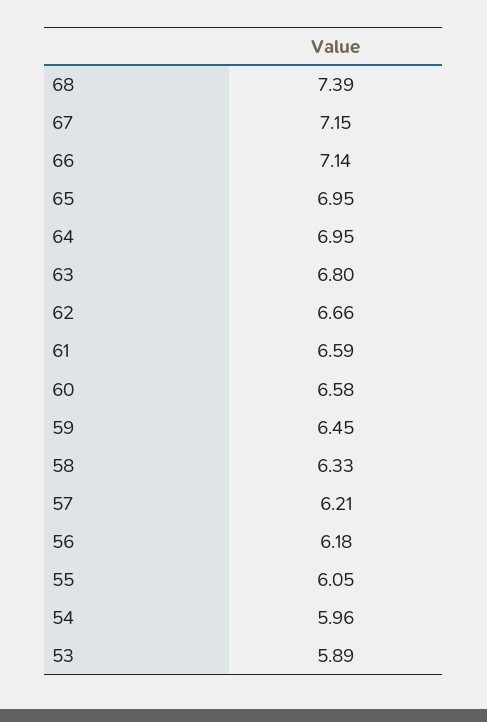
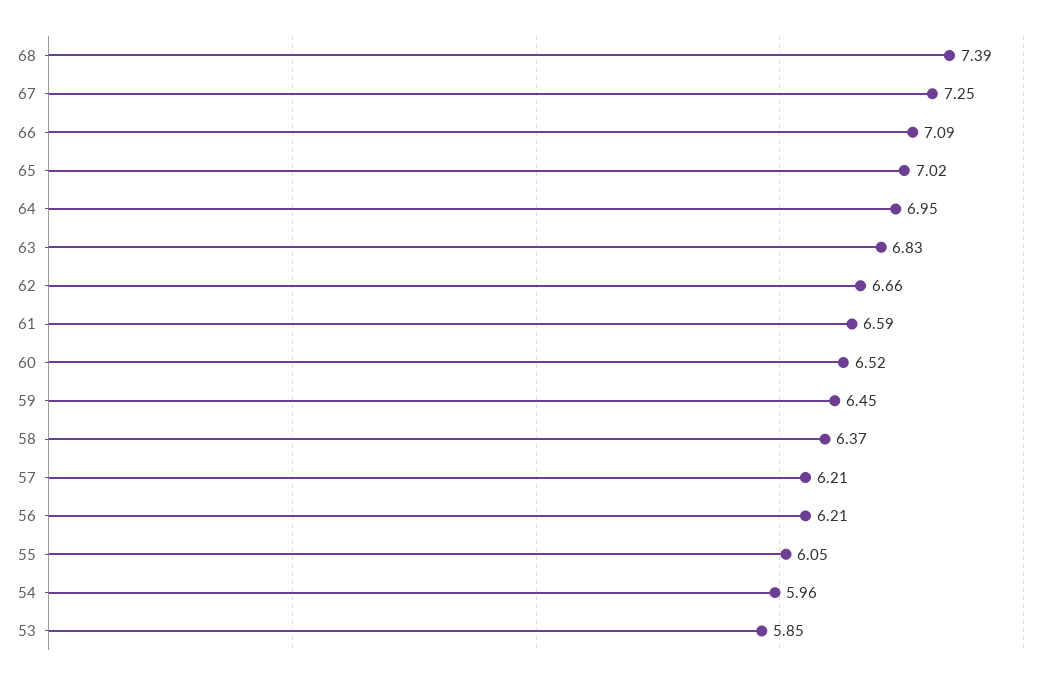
67: 7.15 -> 7.25
66: 7.14 -> 7.09
65: 6.95 -> 7.02
63: 6.8 -> 6.83
60: 6.58 -> 6.52
58: 6.33 -> 6.37
56: 6.18 -> 6.21
53: 5.89 -> 5.85

